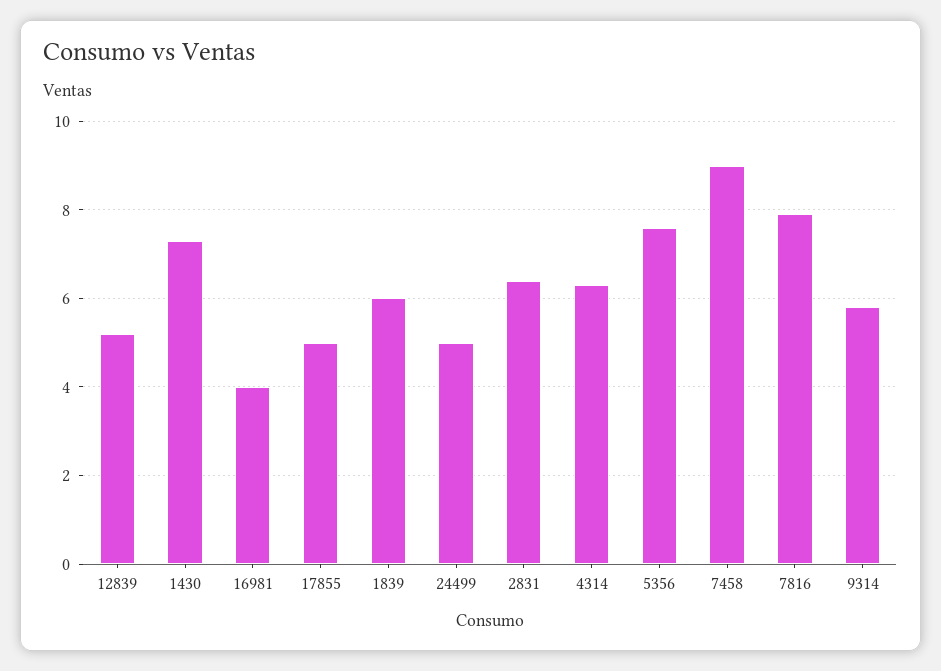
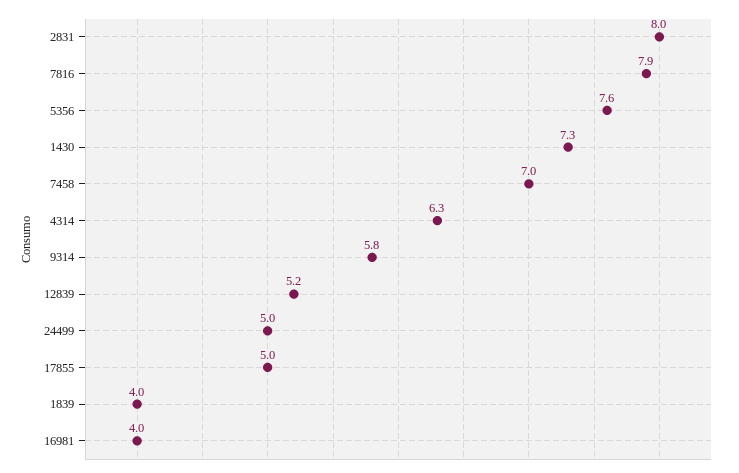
1839: 6 -> 4
2831: 6.5 -> 8
7458: 9 -> 7

